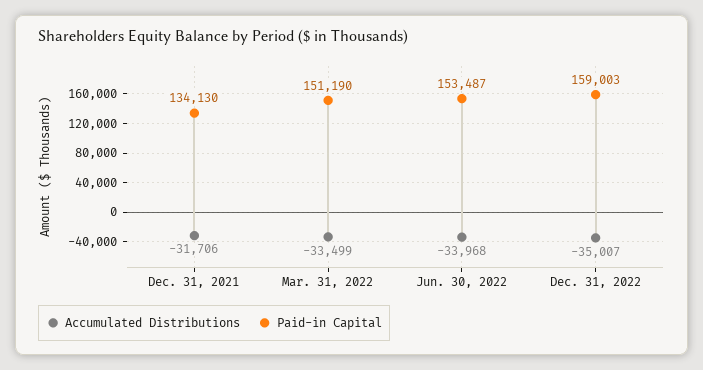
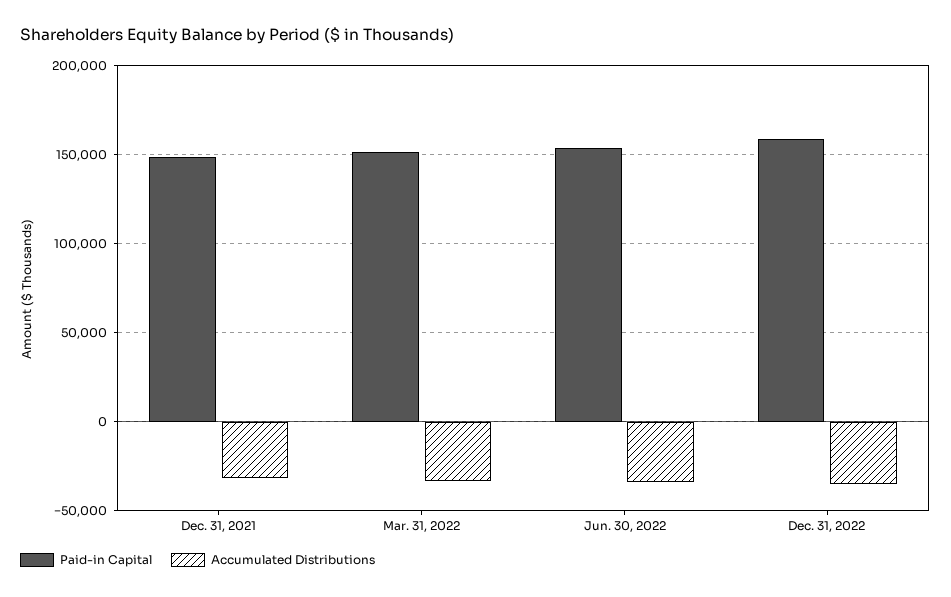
Paid-in Capital, Dec. 31, 2021: 134130 -> 150000

